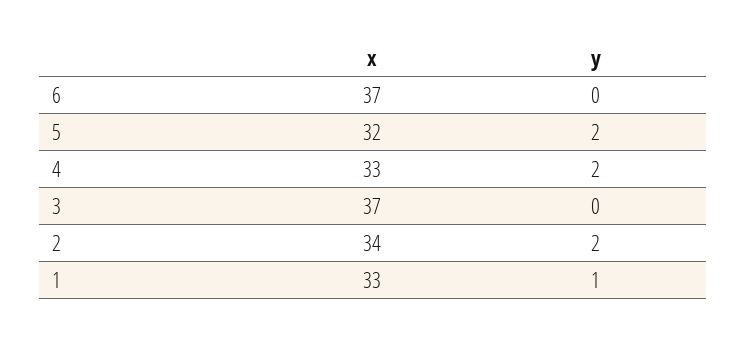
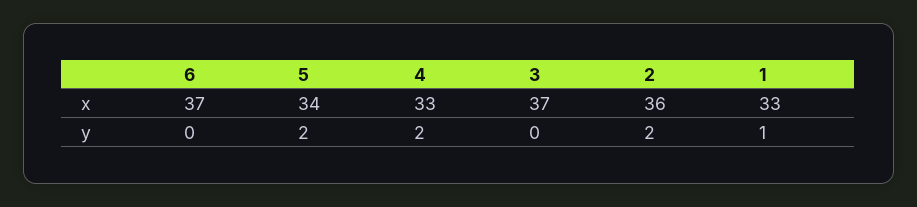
x, 5: 32 -> 34
x, 2: 34 -> 36

